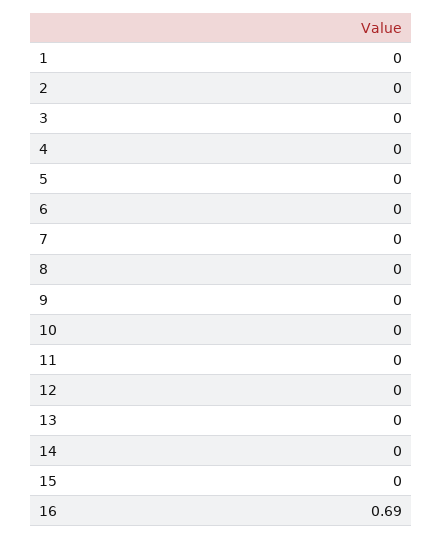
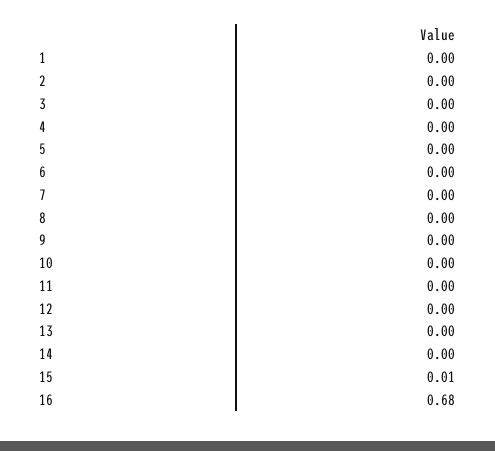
15: 0 -> 0.01
16: 0.69 -> 0.68

